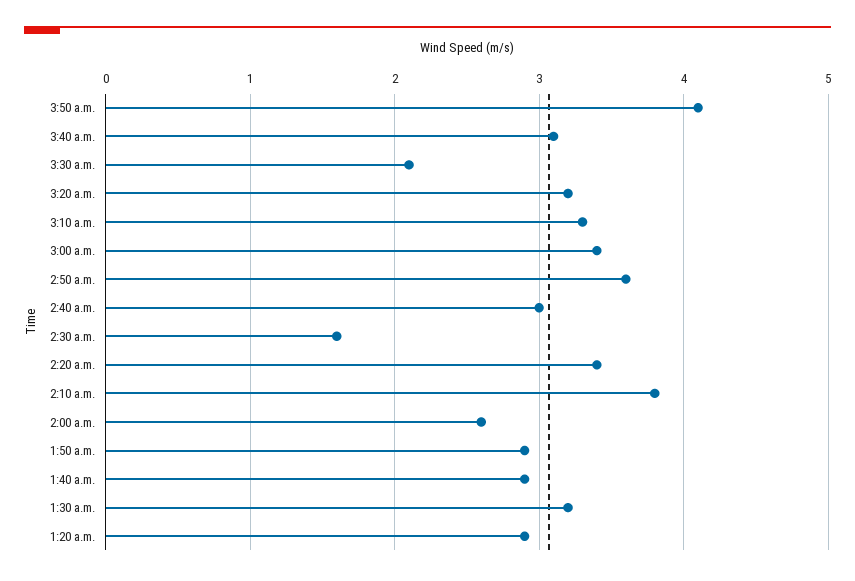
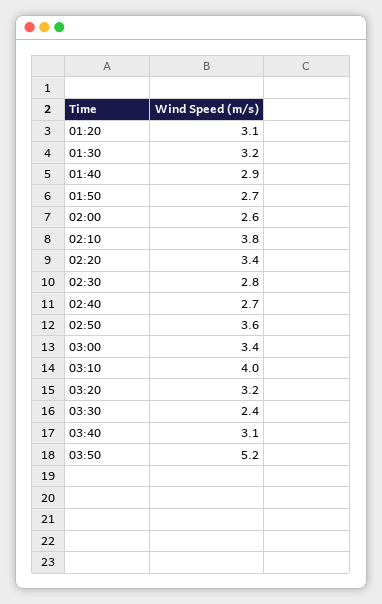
3:50 a.m.: 4.1 -> 5.2
3:30 a.m.: 2.1 -> 2.4
3:10 a.m.: 3.3 -> 4
2:40 a.m.: 3 -> 2.7
2:30 a.m.: 1.6 -> 2.8
1:50 a.m.: 2.9 -> 2.7
1:20 a.m.: 2.9 -> 3.1

